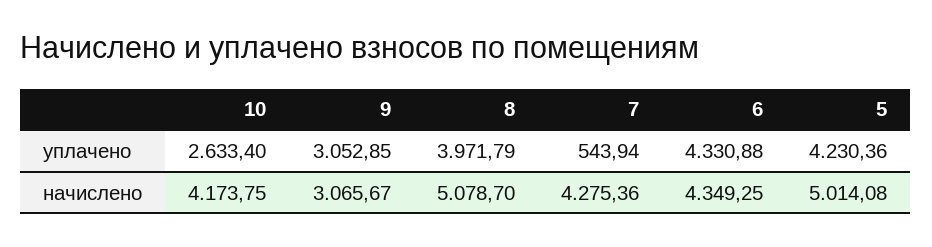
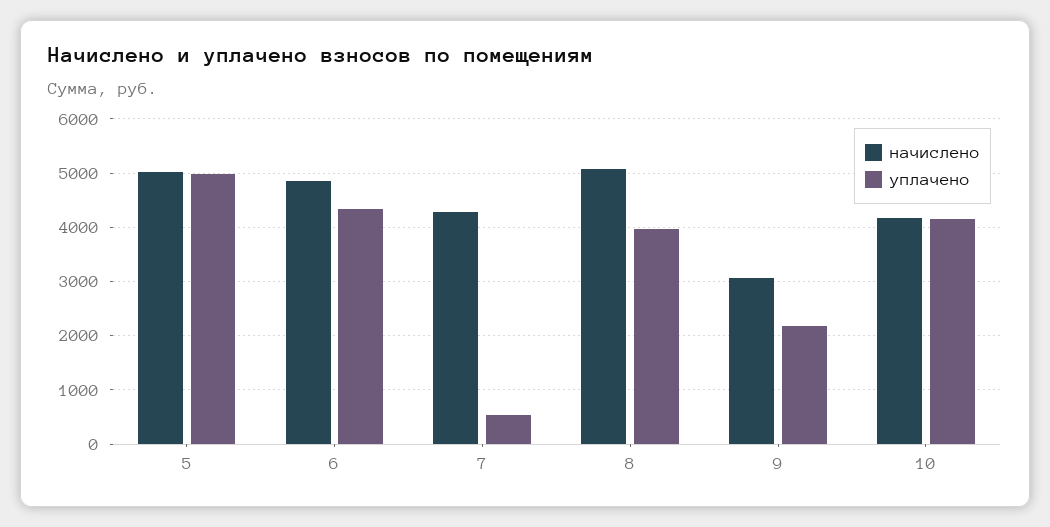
уплачено, 10: 2633.4 -> 4200
уплачено, 9: 3052.85 -> 2200
уплачено, 5: 4230.36 -> 5000
начислено, 6: 4349.25 -> 4800

